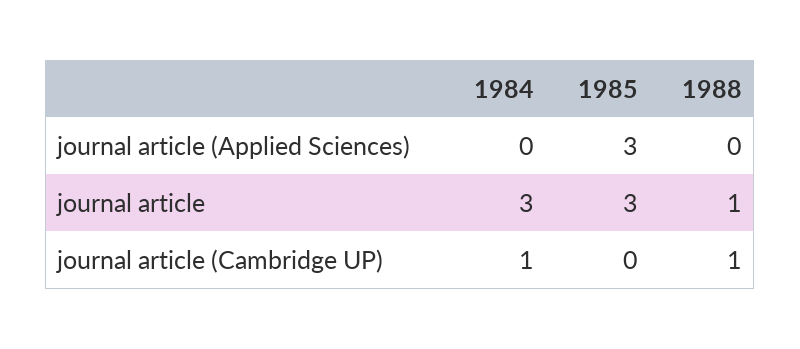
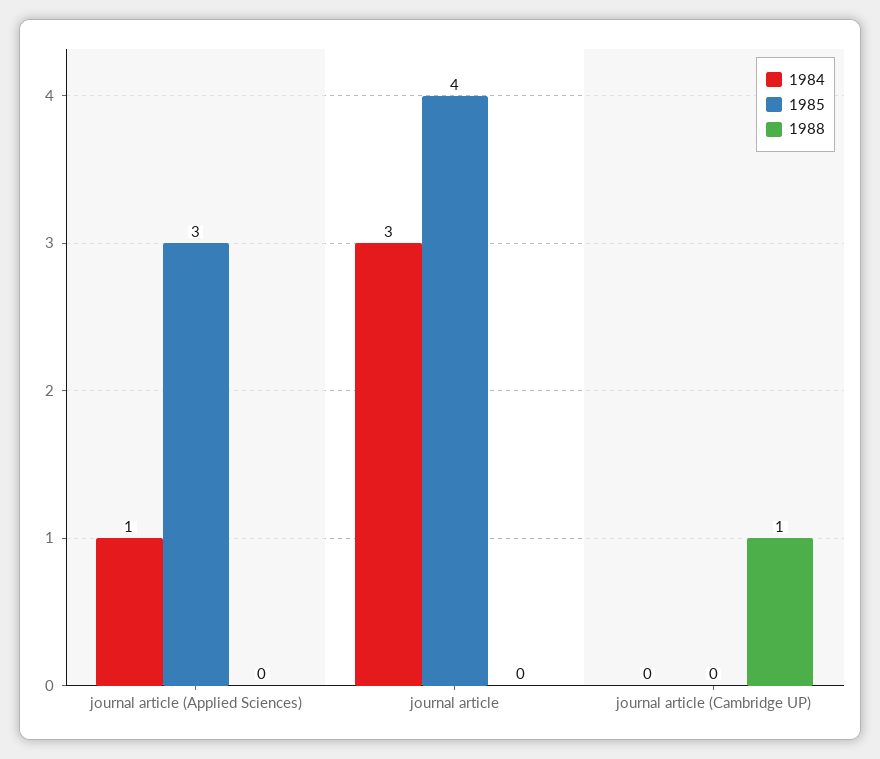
1984, journal article (Applied Sciences): 0 -> 1
1985, journal article: 3 -> 4
1988, journal article: 1 -> 0
1984, journal article (Cambridge UP): 1 -> 0

